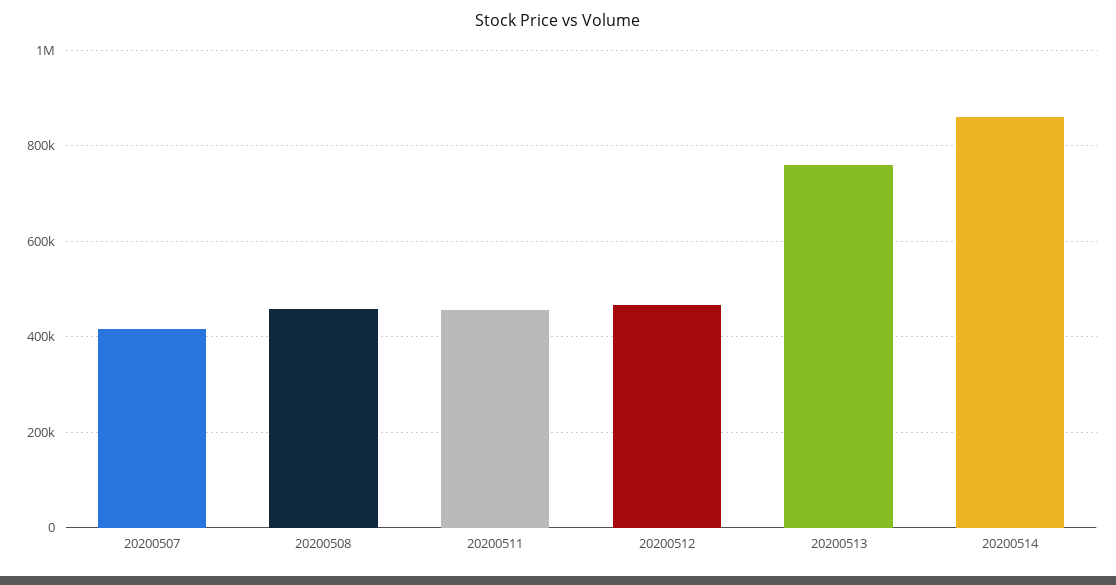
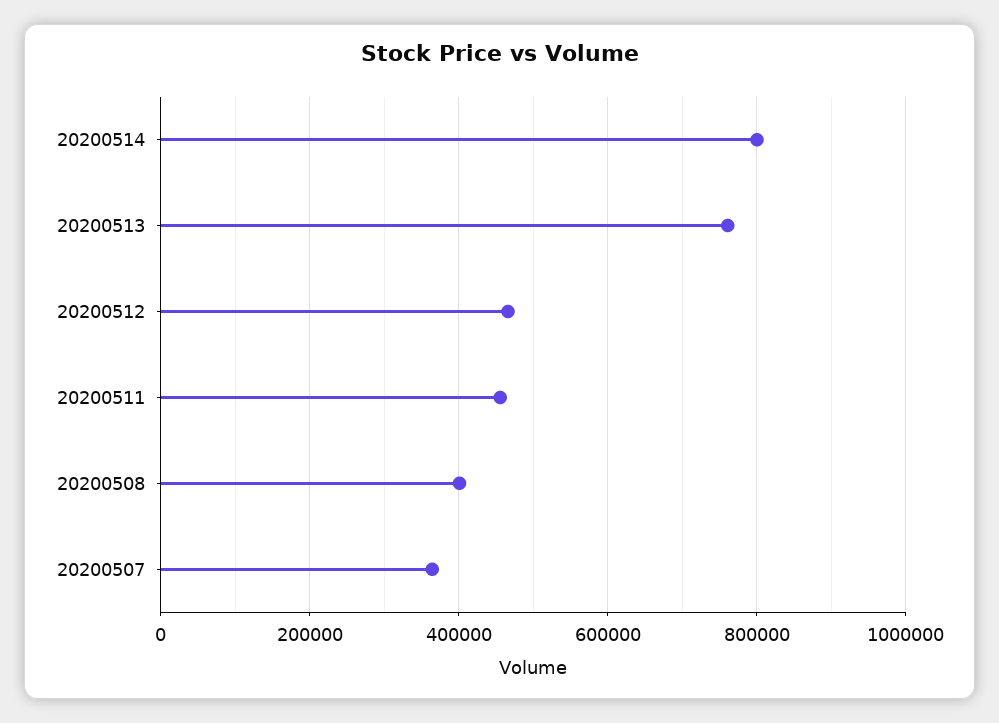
20200507: 420000 -> 360000
20200508: 460000 -> 400000
20200514: 860000 -> 800000

